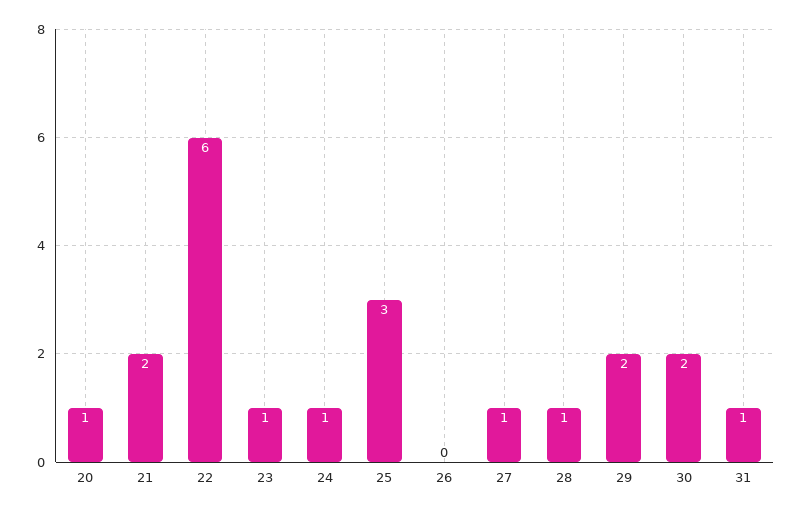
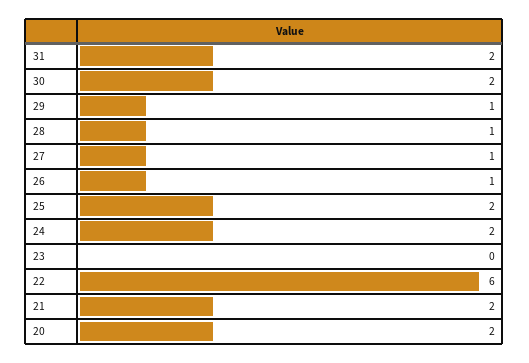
20: 1 -> 2
23: 1 -> 0
24: 1 -> 2
25: 3 -> 2
26: 0 -> 1
29: 2 -> 1
31: 1 -> 2

